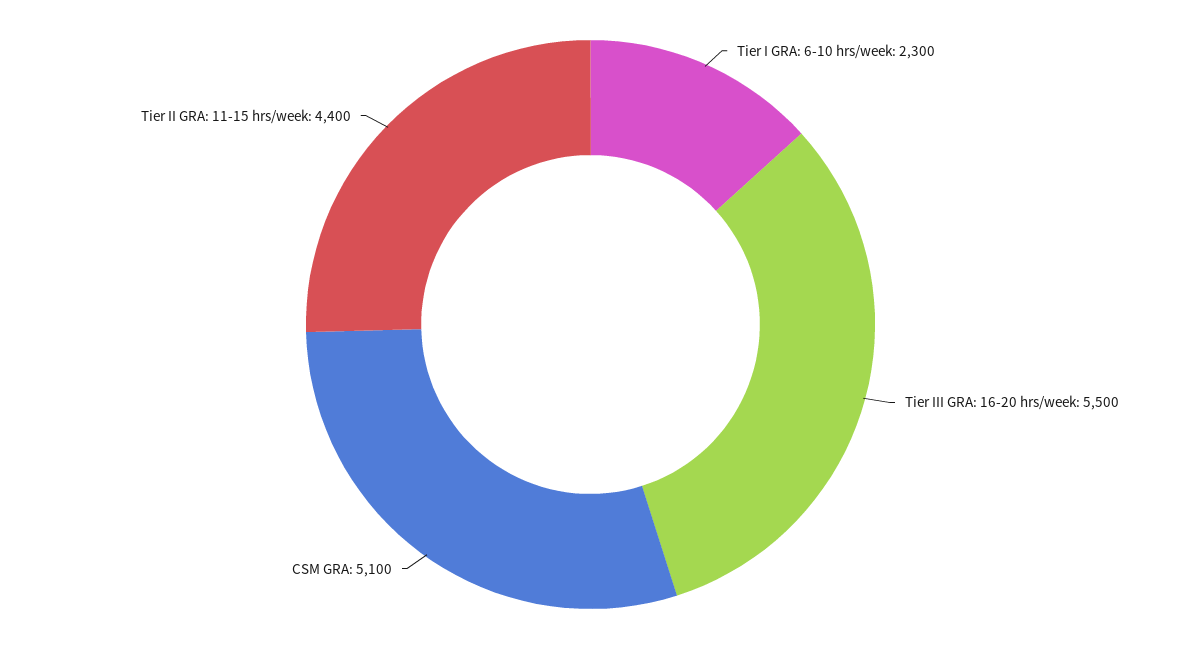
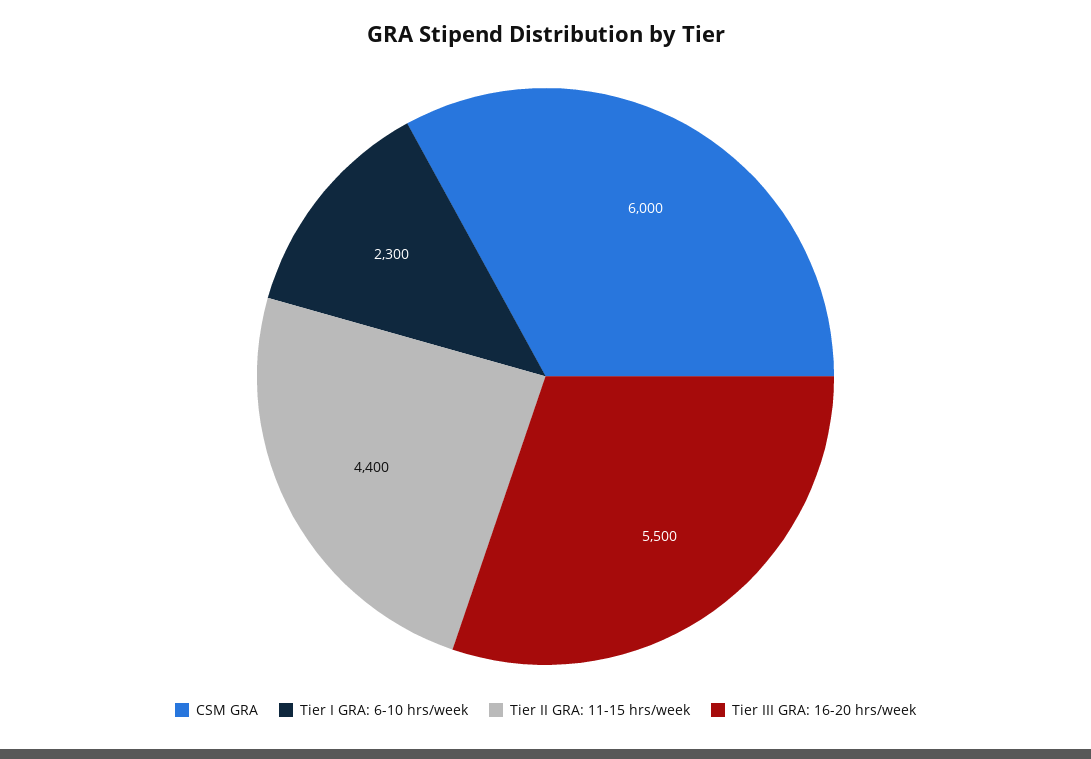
CSM GRA: 5100 -> 6000

